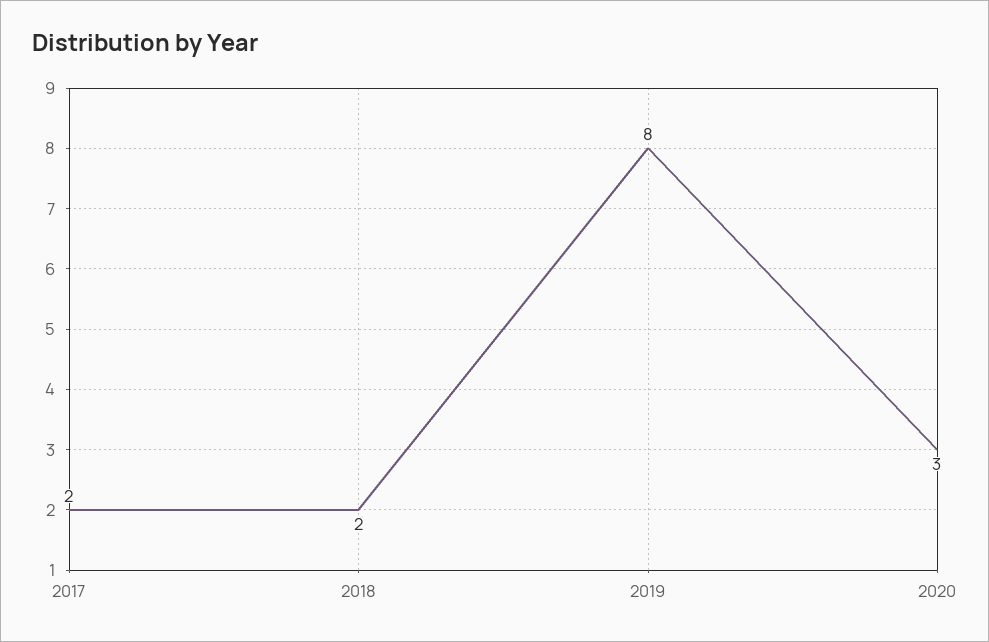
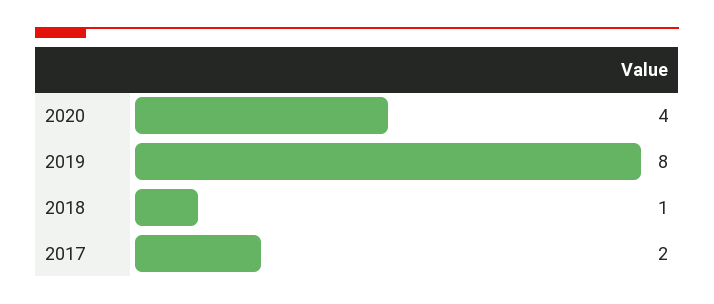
2018: 2 -> 1
2020: 3 -> 4

